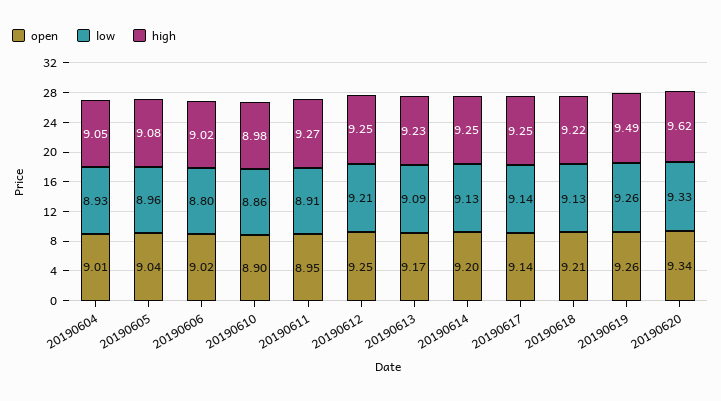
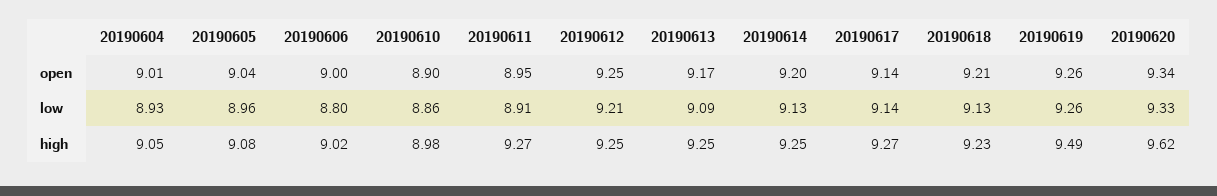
open, 20190606: 9.02 -> 9
high, 20190613: 9.23 -> 9.25
high, 20190617: 9.25 -> 9.27
high, 20190618: 9.22 -> 9.23

